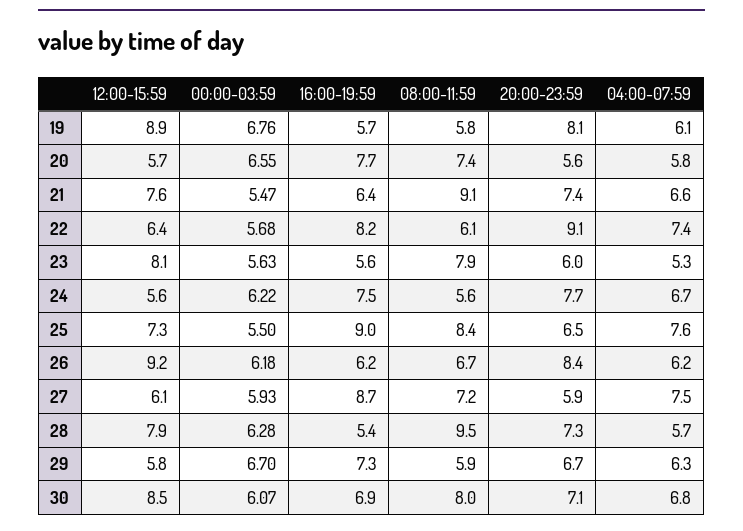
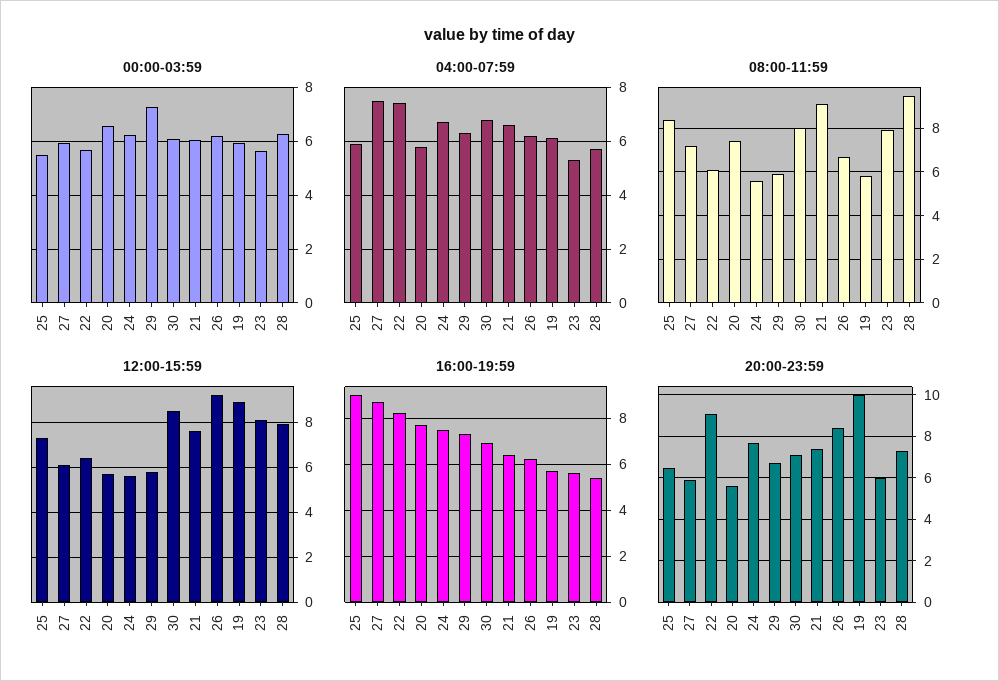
00:00-03:59, 19: 6.76 -> 6
20:00-23:59, 19: 8.1 -> 10
00:00-03:59, 21: 5.47 -> 6
04:00-07:59, 25: 7.6 -> 6
00:00-03:59, 29: 6.7 -> 7.25

